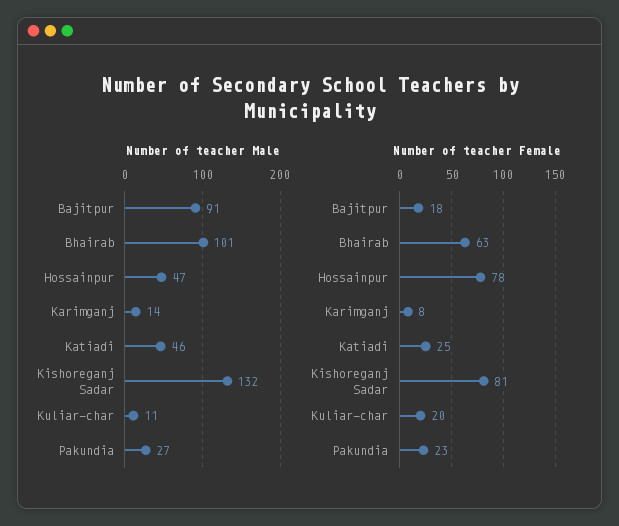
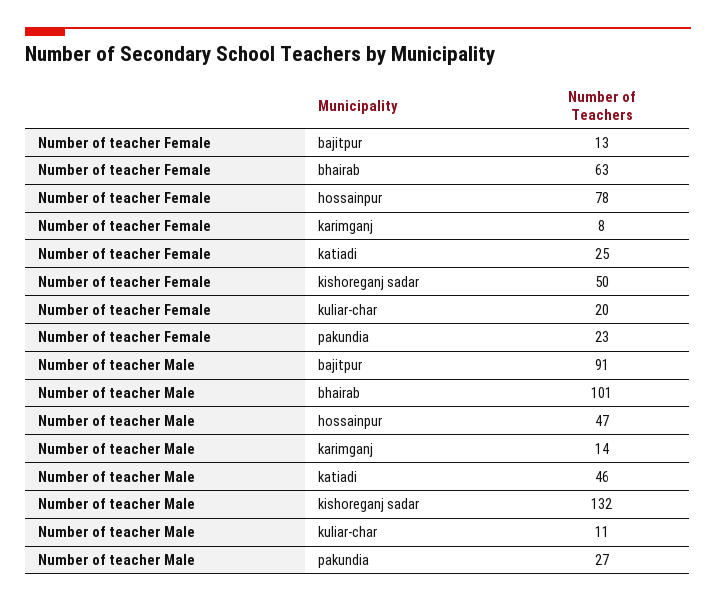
Number of teacher Female, Bajitpur: 18 -> 13
Number of teacher Female, Kishoreganj Sadar: 81 -> 50

